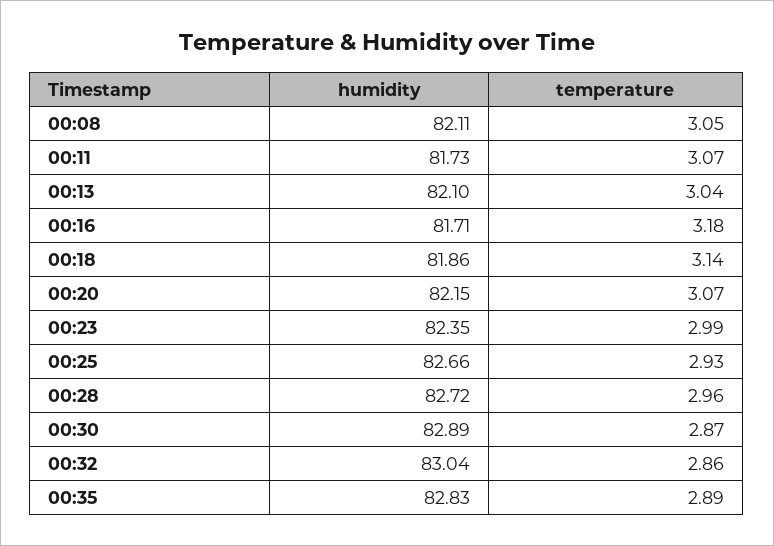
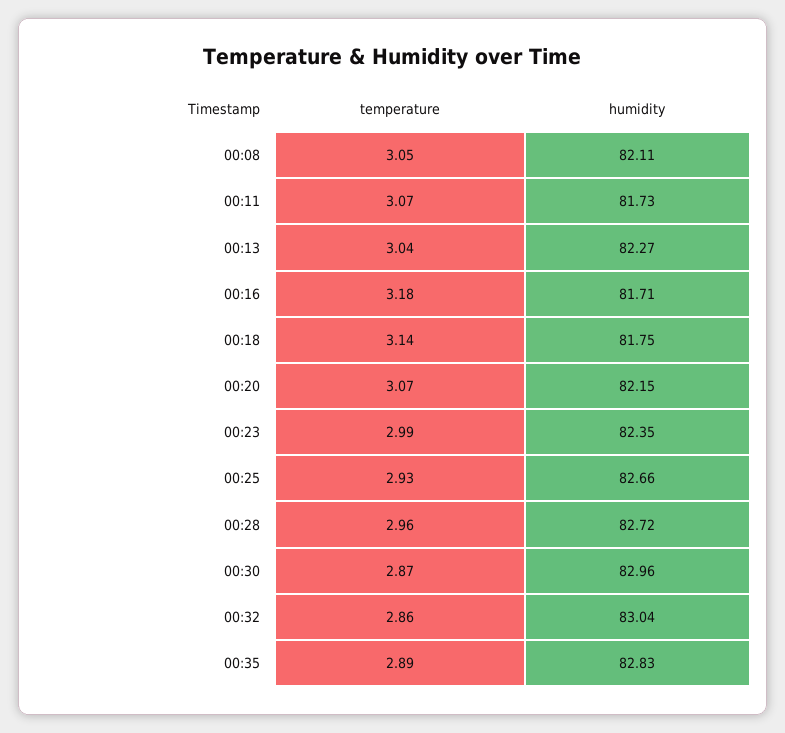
humidity, 00:13: 82.1 -> 82.27
humidity, 00:18: 81.86 -> 81.75
humidity, 00:30: 82.89 -> 82.96

